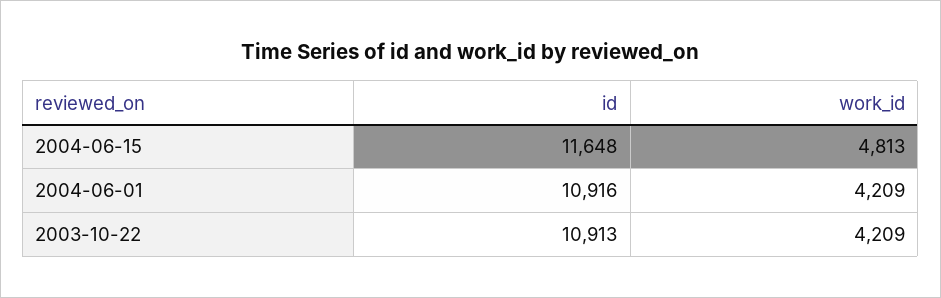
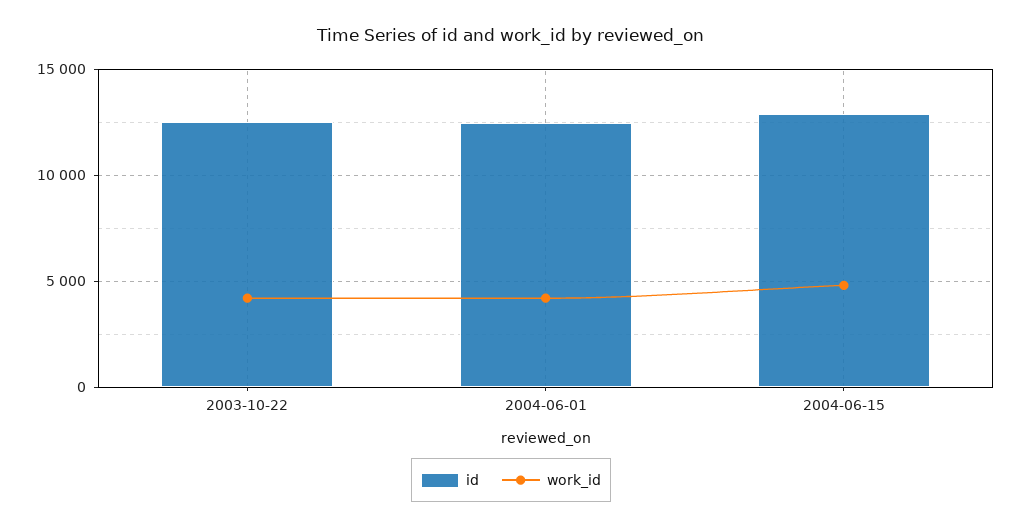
id, 2004-06-15: 11648 -> 13000
id, 2004-06-01: 10916 -> 12500
id, 2003-10-22: 10913 -> 12500

